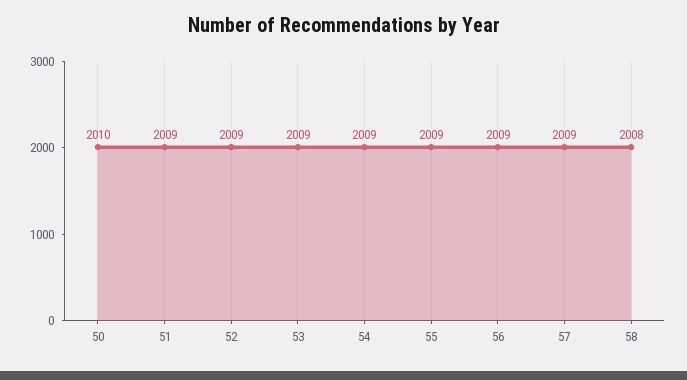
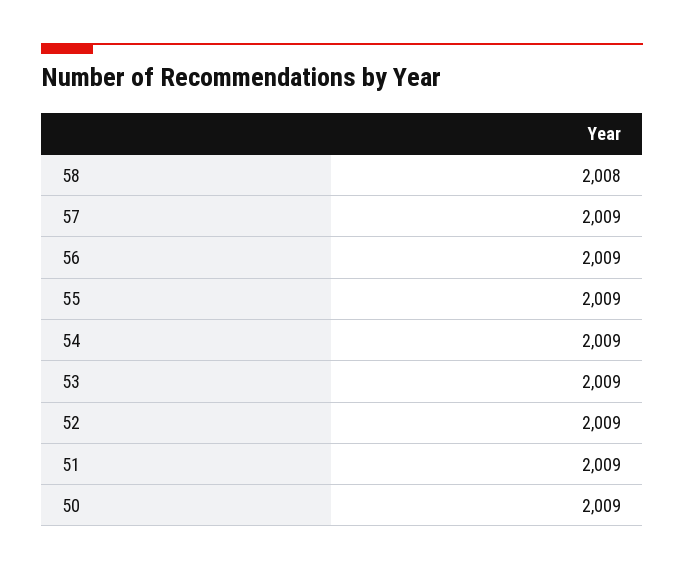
50: 2010 -> 2009

